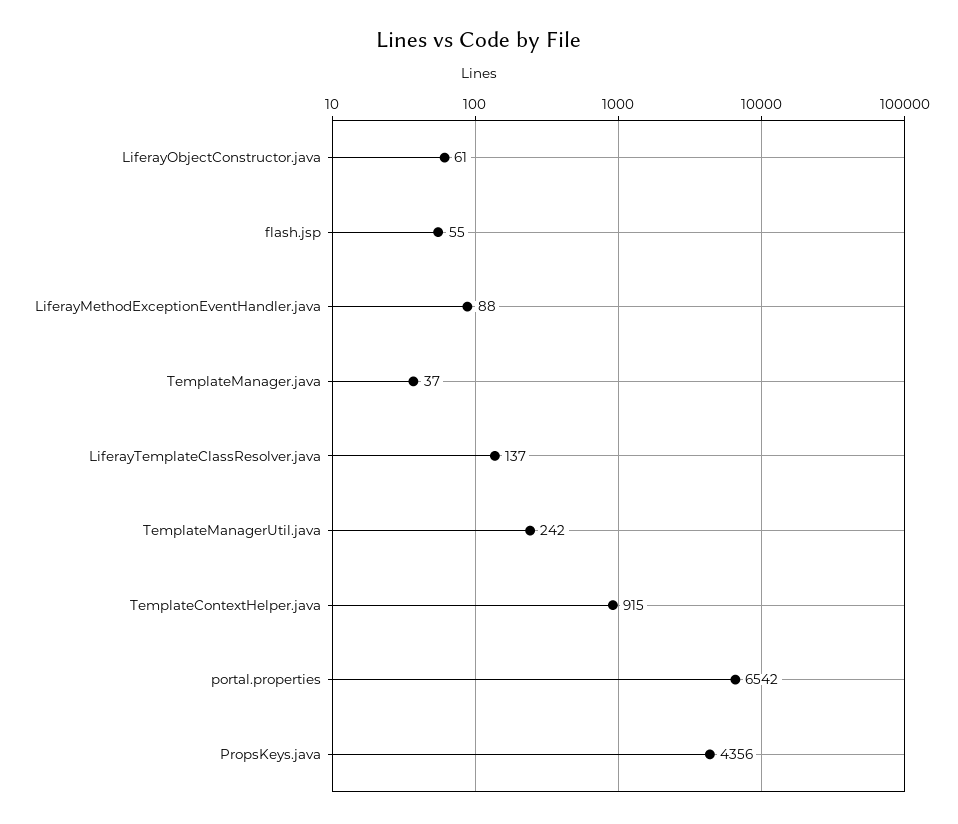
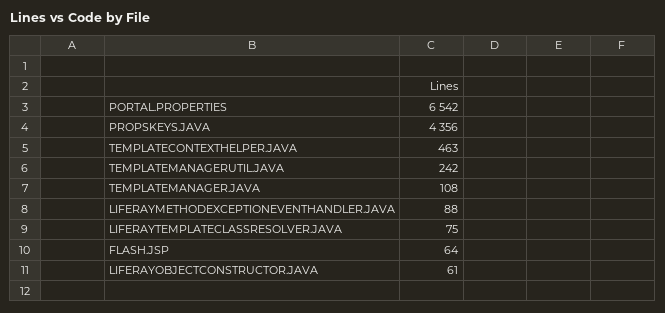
flash.jsp: 55 -> 64
TemplateManager.java: 37 -> 108
LiferayTemplateClassResolver.java: 137 -> 75
TemplateContextHelper.java: 915 -> 463

